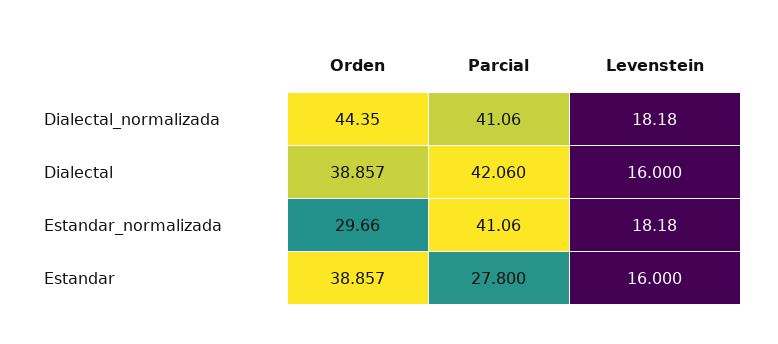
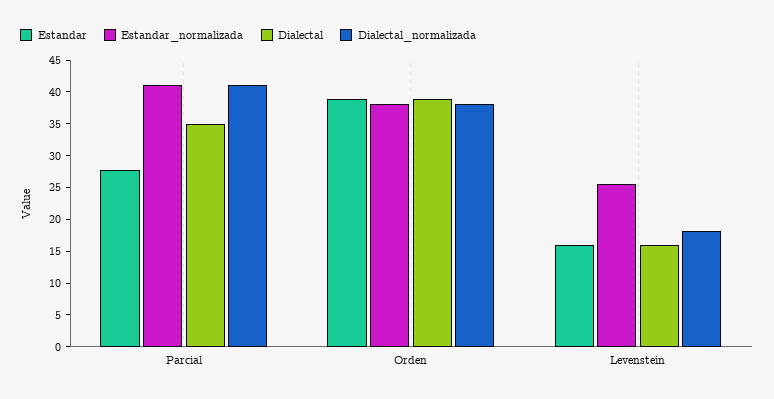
Dialectal_normalizada, Orden: 44.35 -> 37.5
Dialectal, Parcial: 42.06 -> 35
Estandar_normalizada, Orden: 29.66 -> 37.5
Estandar_normalizada, Levenstein: 18.18 -> 25

